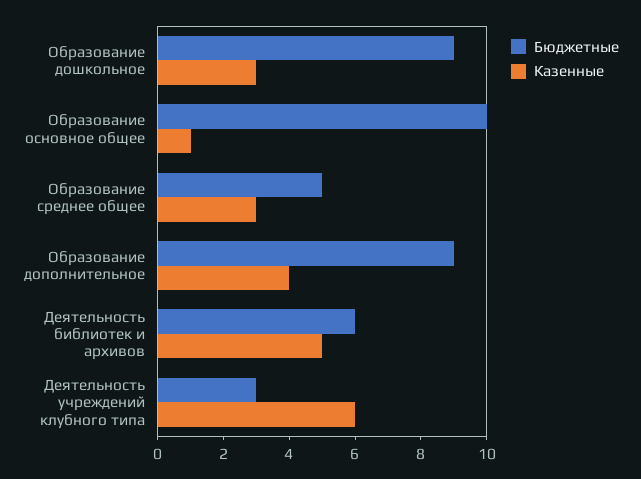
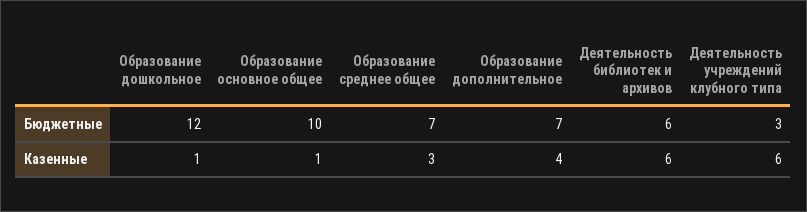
Бюджетные, Образование дошкольное: 9 -> 12
Казенные, Образование дошкольное: 3 -> 1
Бюджетные, Образование среднее общее: 5 -> 7
Бюджетные, Образование дополнительное: 9 -> 7
Казенные, Деятельность библиотек и архивов: 5 -> 6

